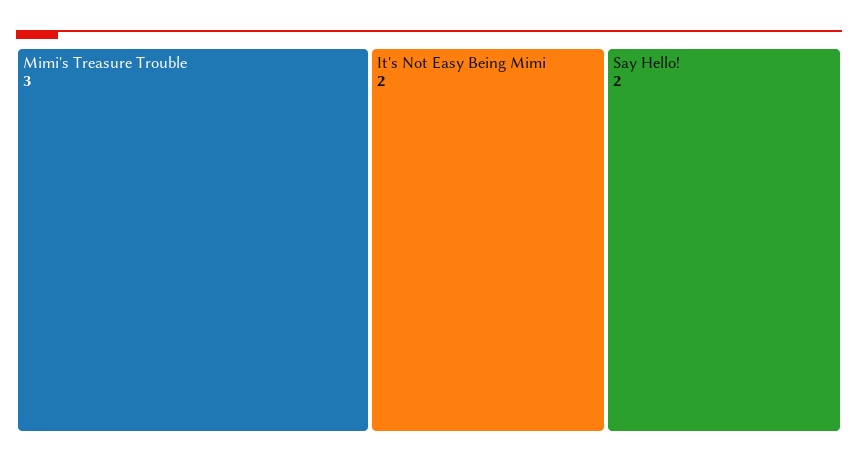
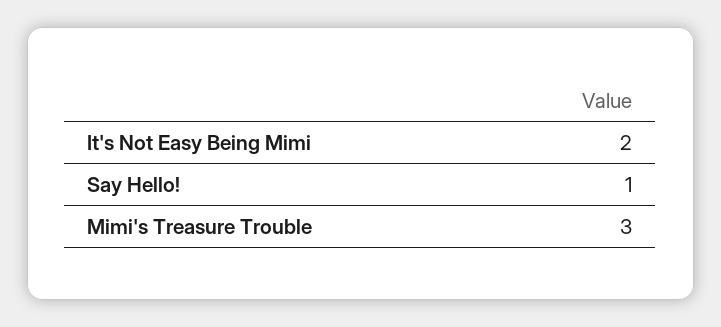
Say Hello!: 2 -> 1

